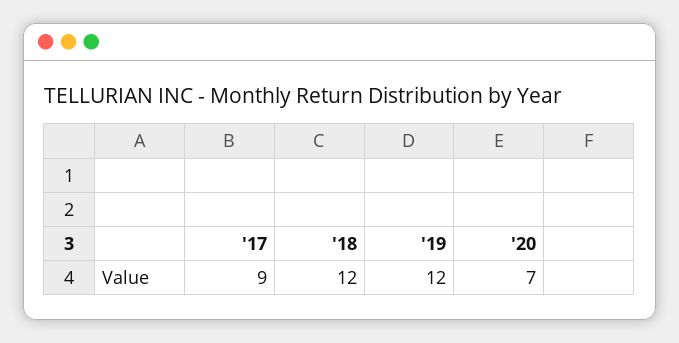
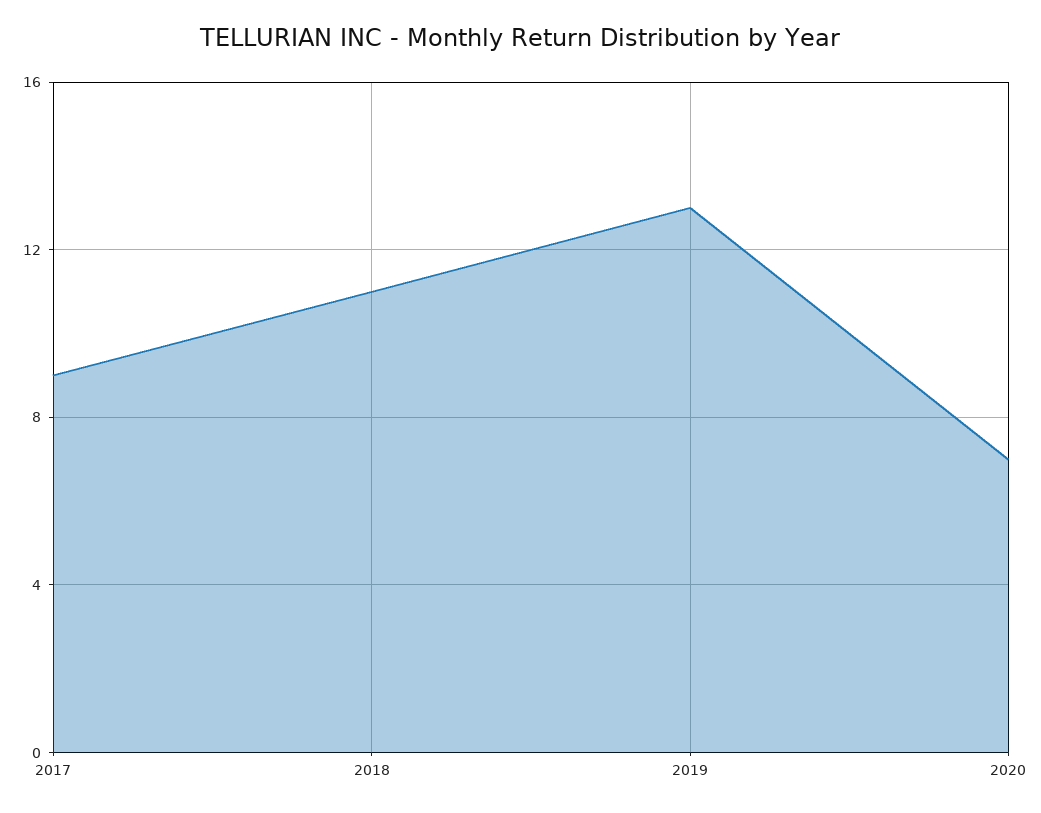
'18: 12 -> 11
'19: 12 -> 13

